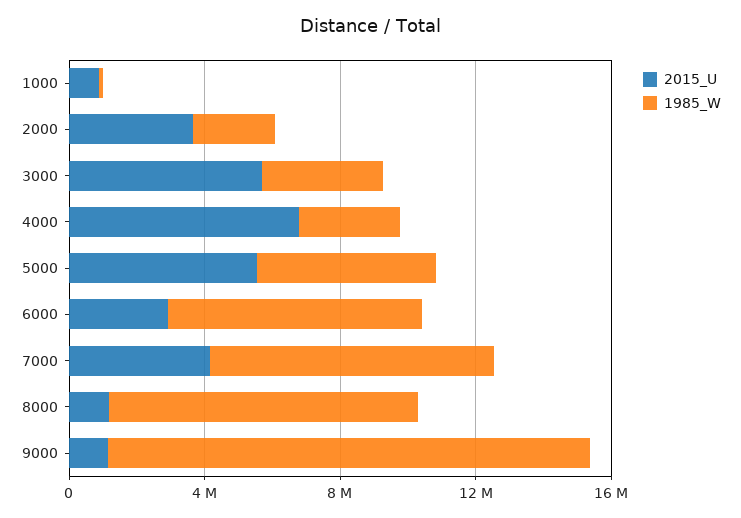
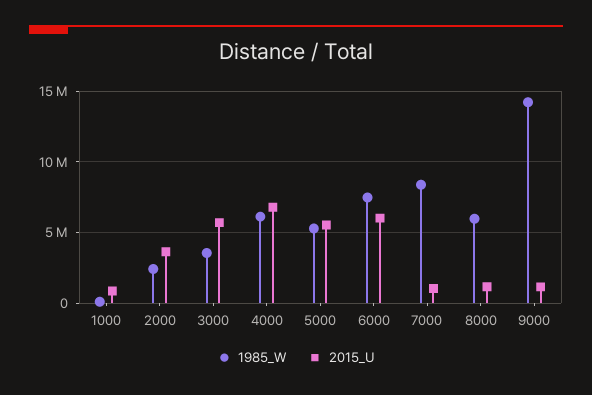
1985_W, 4000: 3000000 -> 6000000
2015_U, 6000: 3000000 -> 6000000
2015_U, 7000: 4000000 -> 1000000
1985_W, 8000: 9000000 -> 6000000

